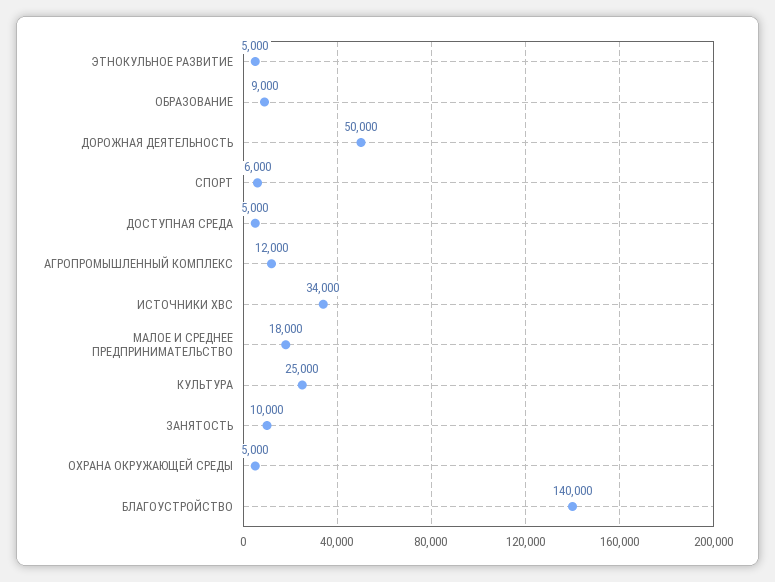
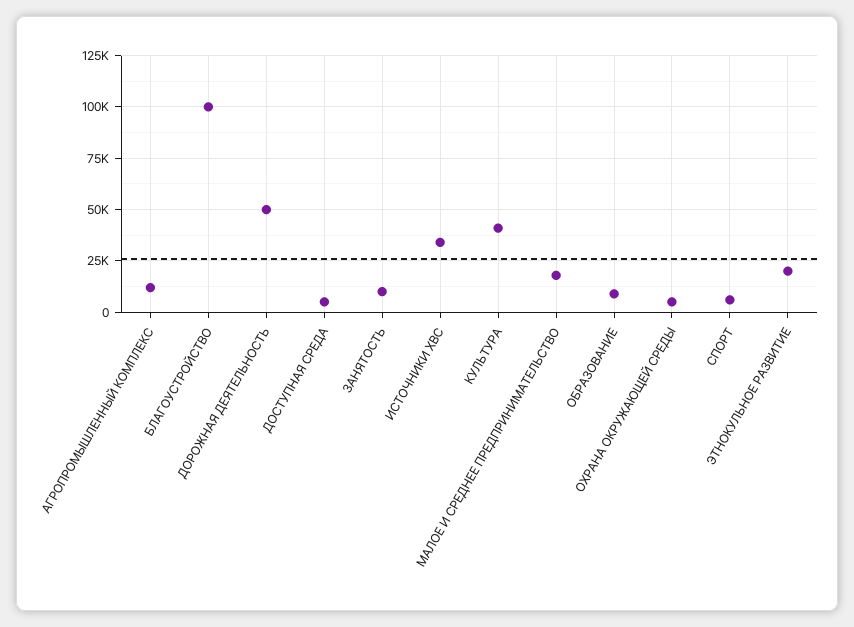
ЭТНОКУЛЬНОЕ РАЗВИТИЕ: 5000 -> 20000
КУЛЬТУРА: 25000 -> 40000
БЛАГОУСТРОЙСТВО: 140000 -> 100000

